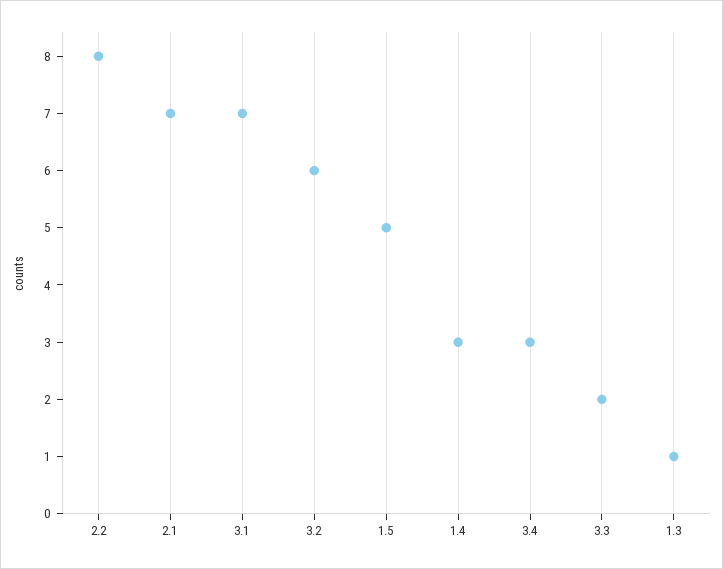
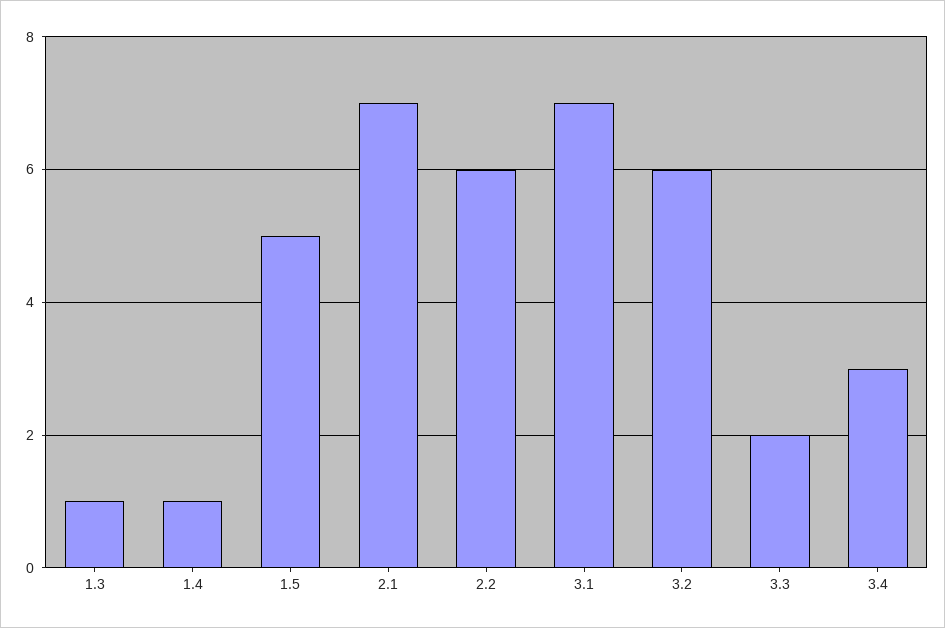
2.2: 8 -> 6
1.4: 3 -> 1

